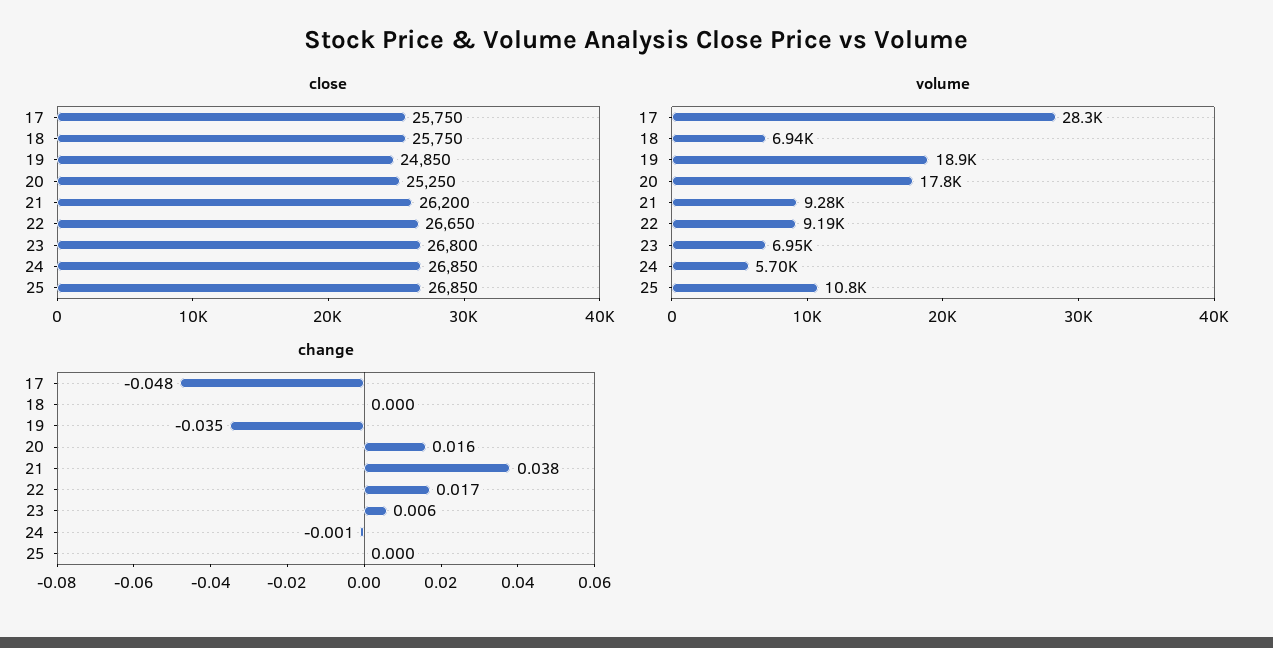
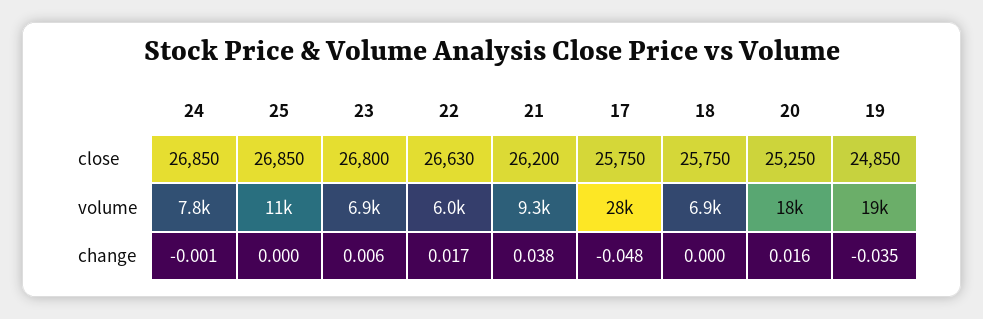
close, 22: 26650 -> 26630
volume, 22: 9190 -> 6000
volume, 24: 5700 -> 7800

